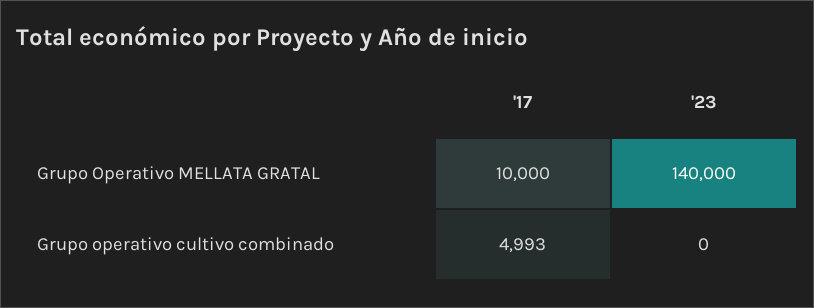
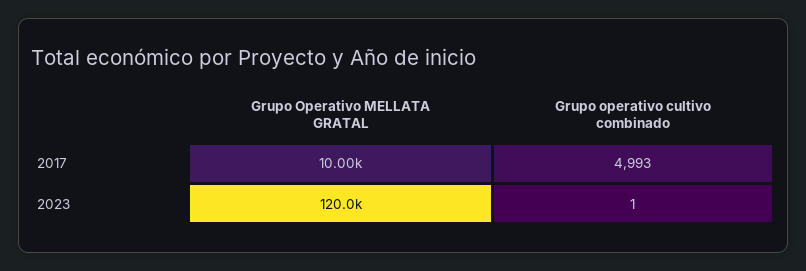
'23, Grupo Operativo MELLATA GRATAL: 140000 -> 120000
'23, Grupo operativo cultivo combinado: 0 -> 1

